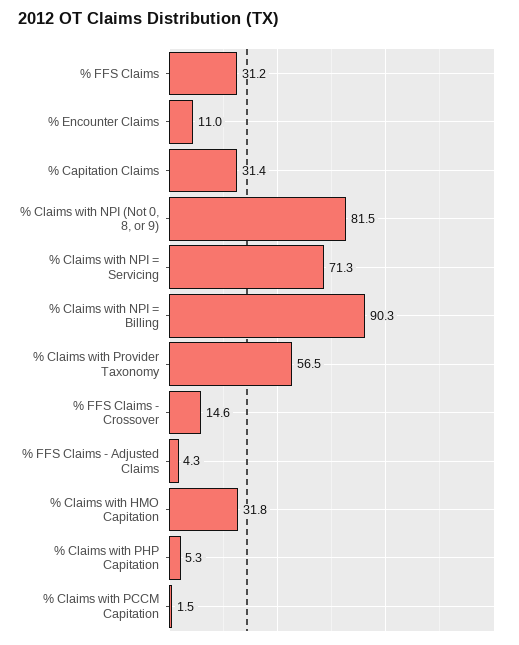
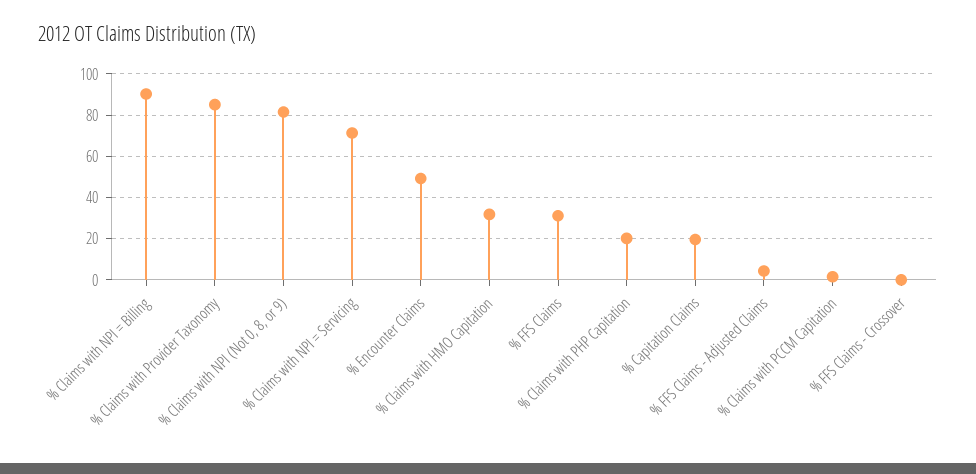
% Encounter Claims: 11 -> 50
% Capitation Claims: 31.4 -> 20
% Claims with Provider Taxonomy: 56.5 -> 85
% FFS Claims - Crossover: 14.6 -> 0
% Claims with PHP Capitation: 5.3 -> 20

